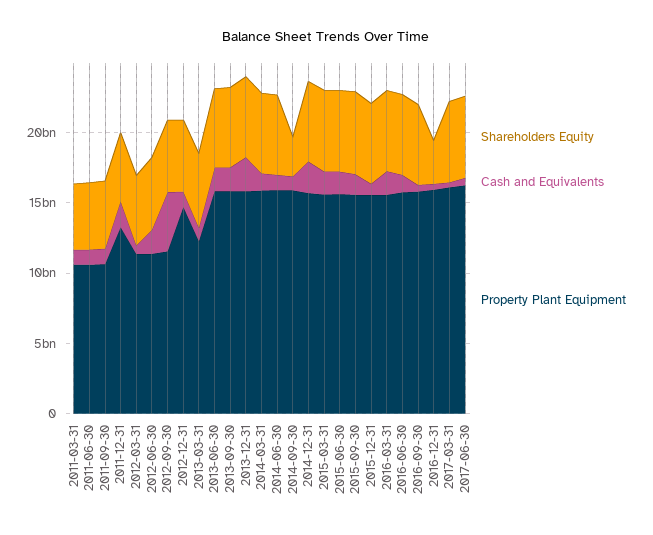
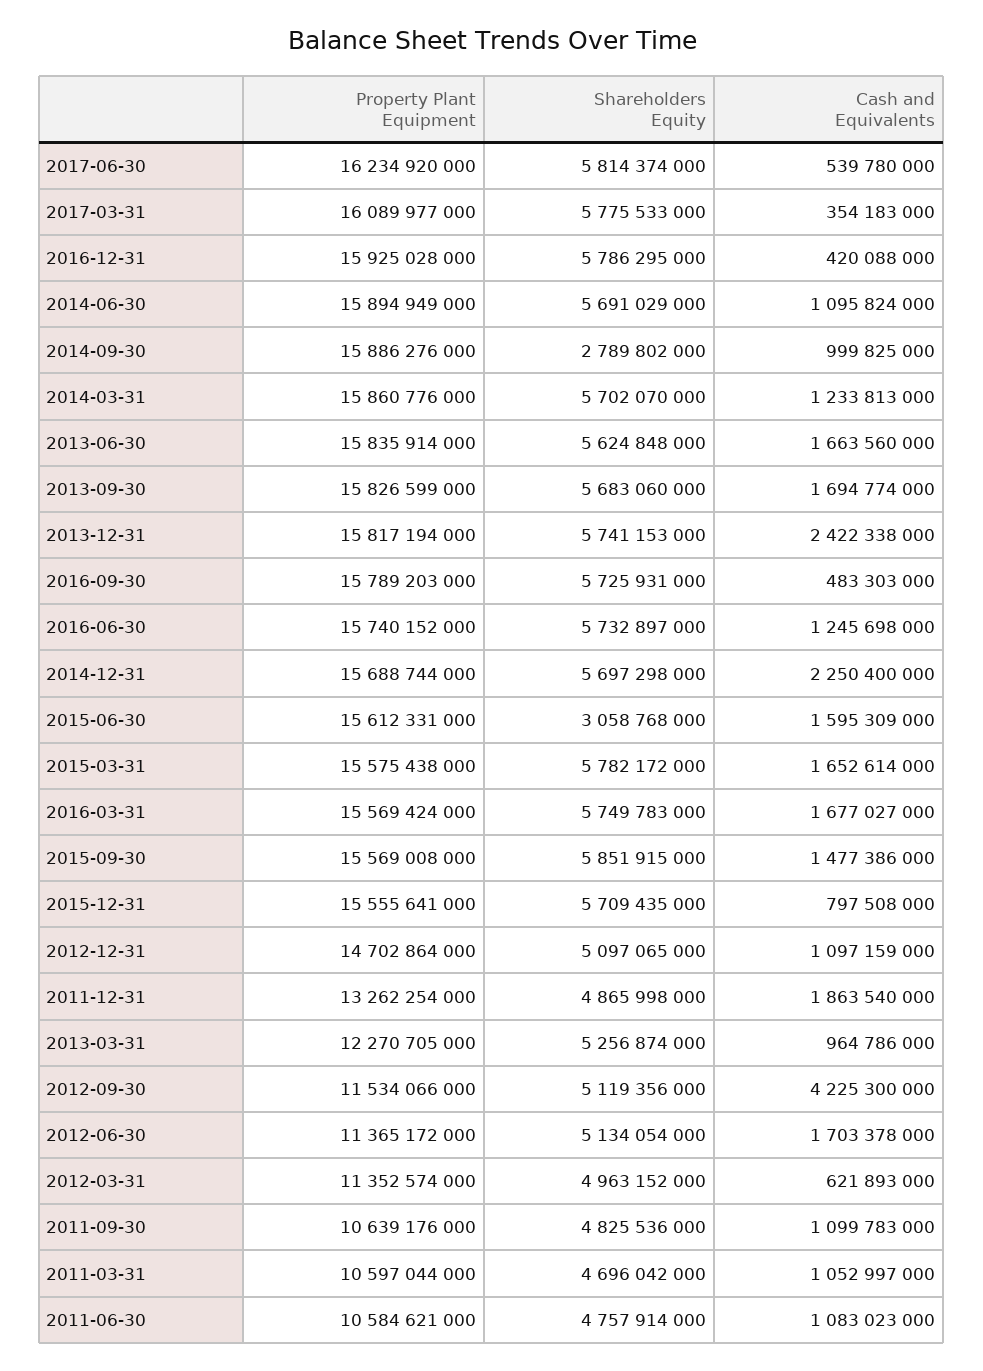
Shareholders Equity, 2015-06-30: 6000000000 -> 3058768000
Shareholders Equity, 2016-12-31: 3000000000 -> 5786295000

